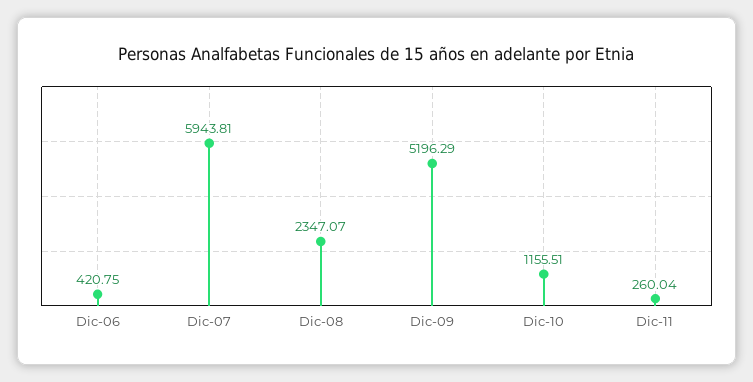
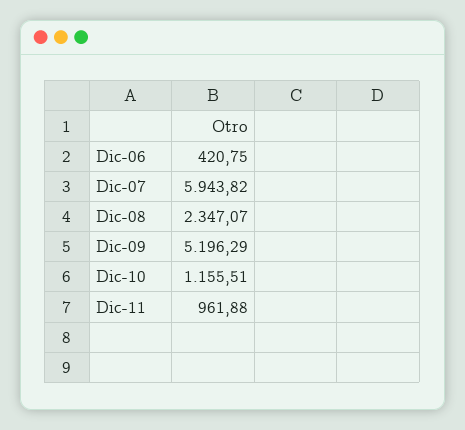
Dic-07: 5943.81 -> 5943.82
Dic-11: 260.04 -> 961.88

